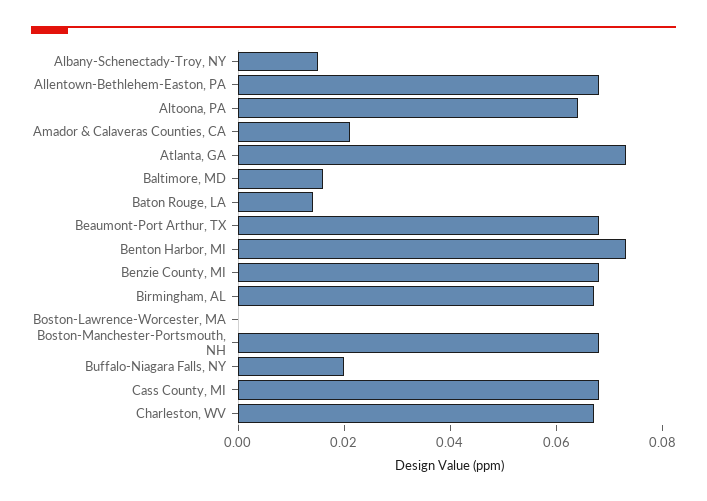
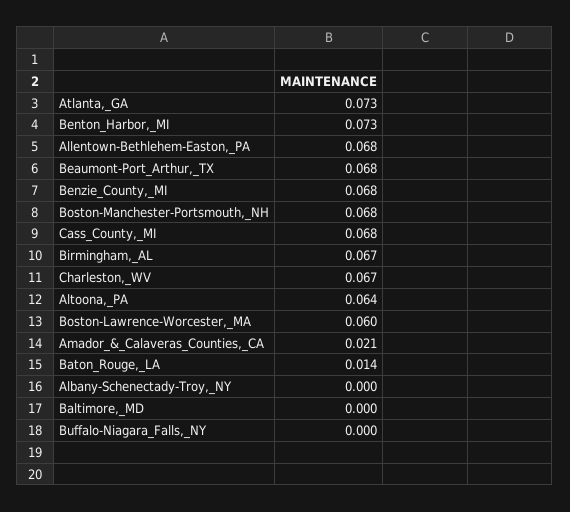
Albany-Schenectady-Troy, NY: 0.015 -> 0
Baltimore, MD: 0.015 -> 0
Boston-Lawrence-Worcester, MA: 0 -> 0.06
Buffalo-Niagara Falls, NY: 0.02 -> 0

